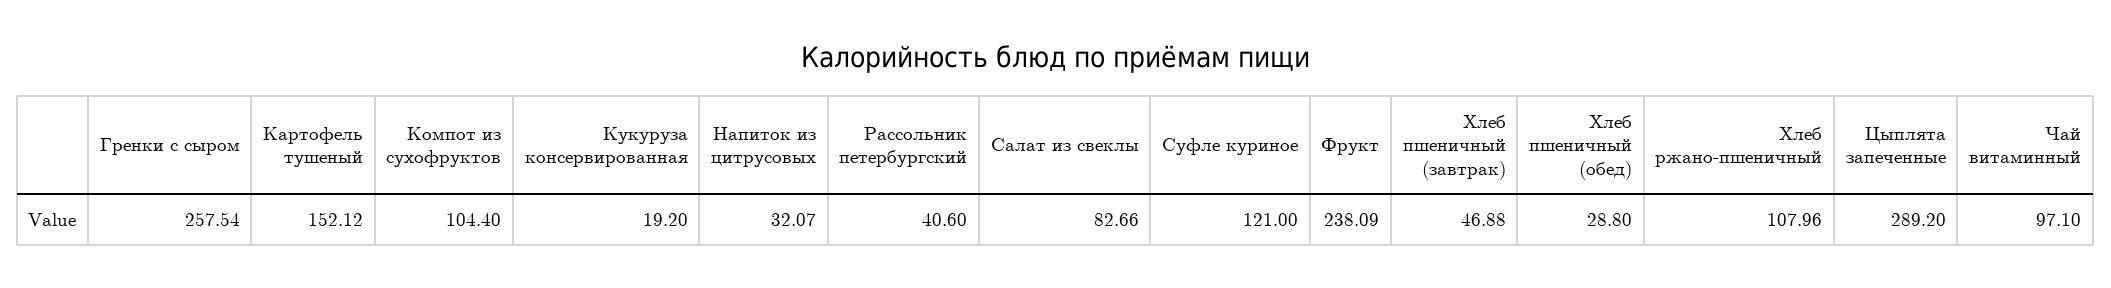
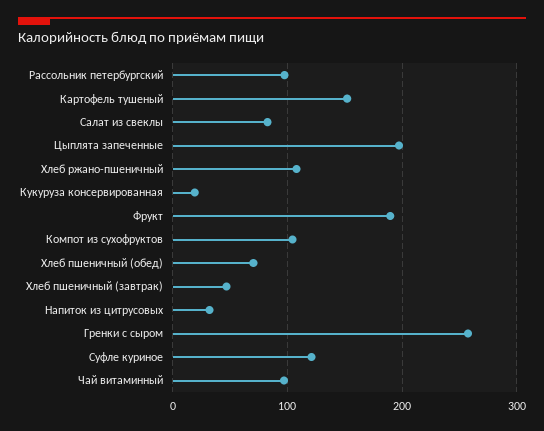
Рассольник петербургский: 40.6 -> 100
Фрукт: 238.09 -> 190
Хлеб пшеничный (обед): 28.8 -> 70
Цыплята запеченные: 289.2 -> 200

